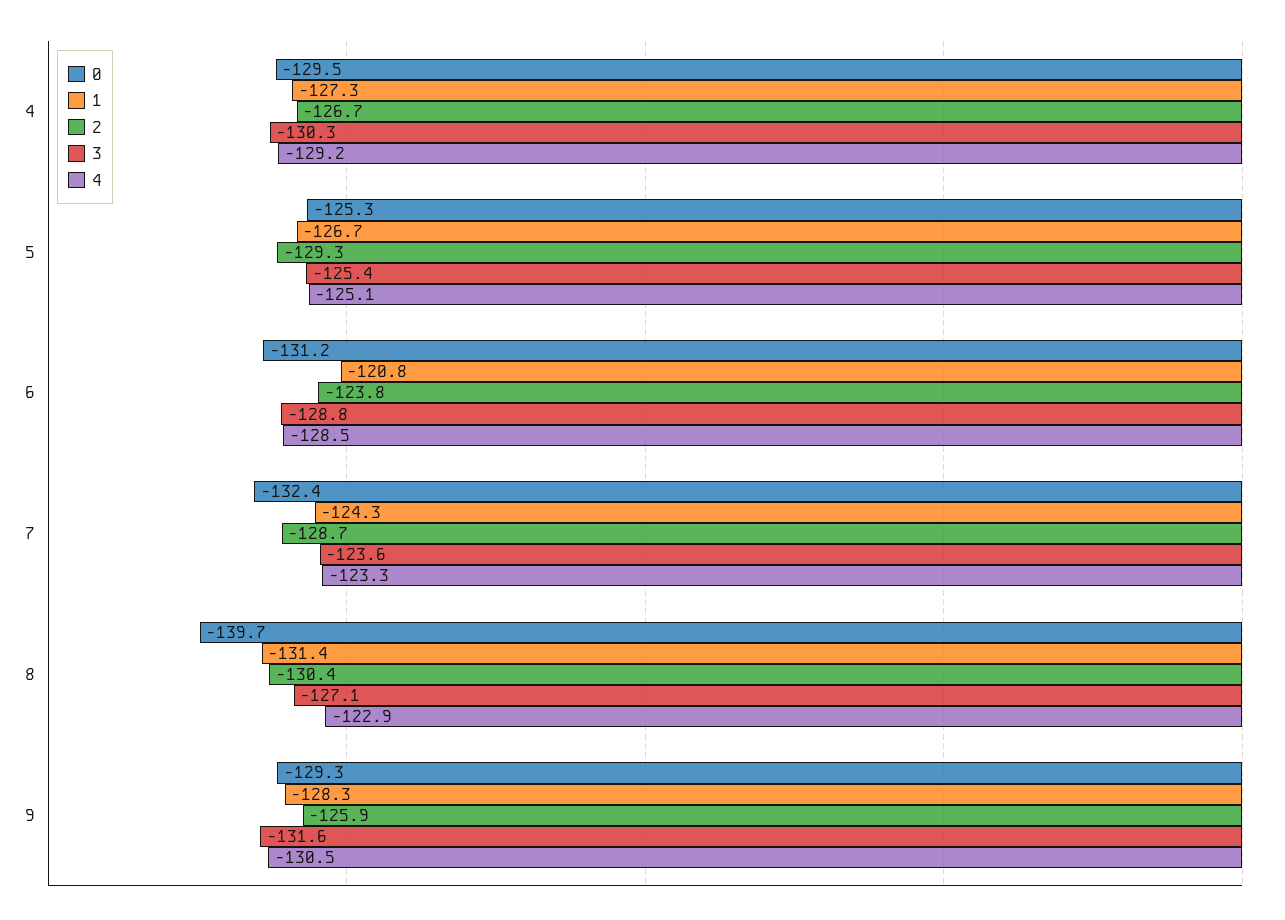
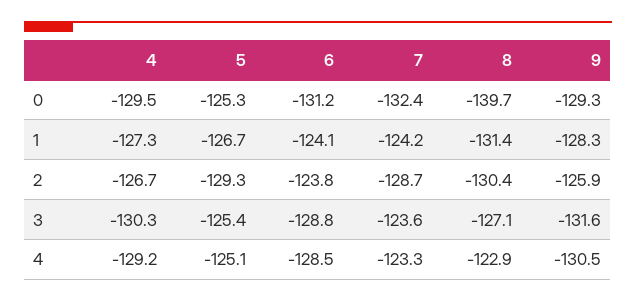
1, 6: -120.8 -> -124.1
1, 7: -124.3 -> -124.2

